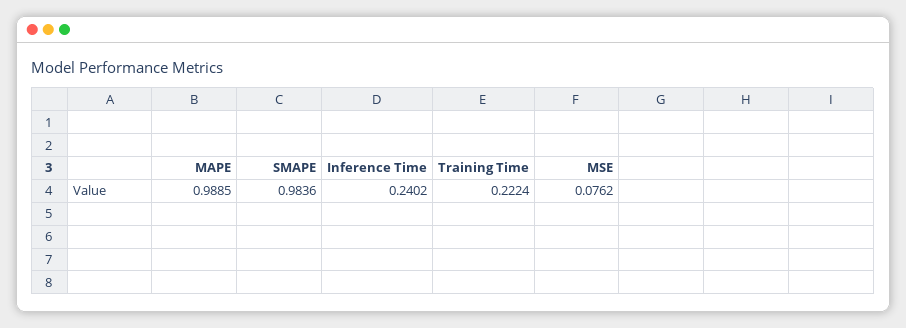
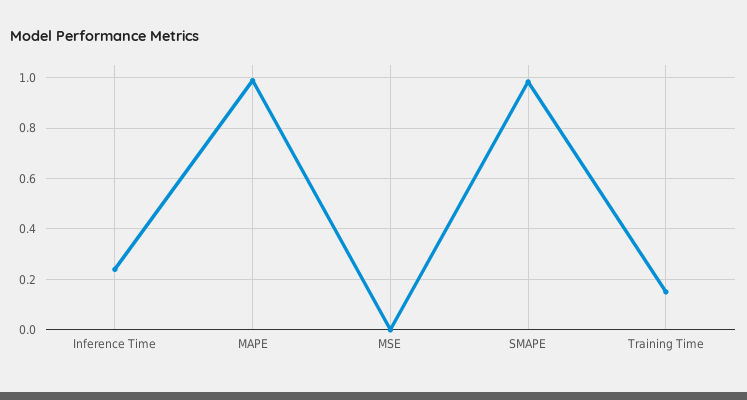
Training Time: 0.2224 -> 0.15
MSE: 0.0762 -> 0

